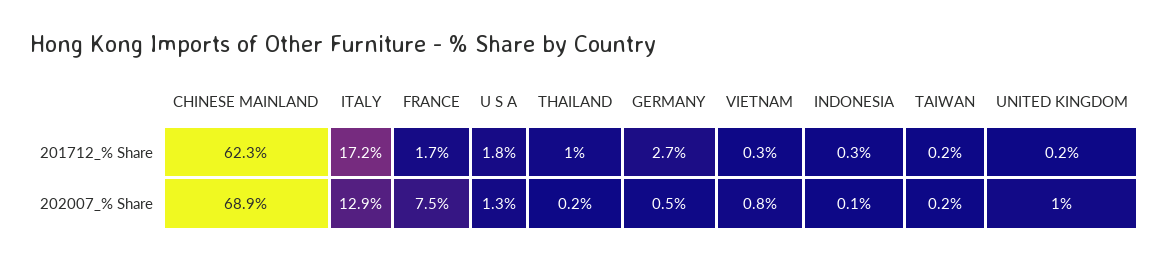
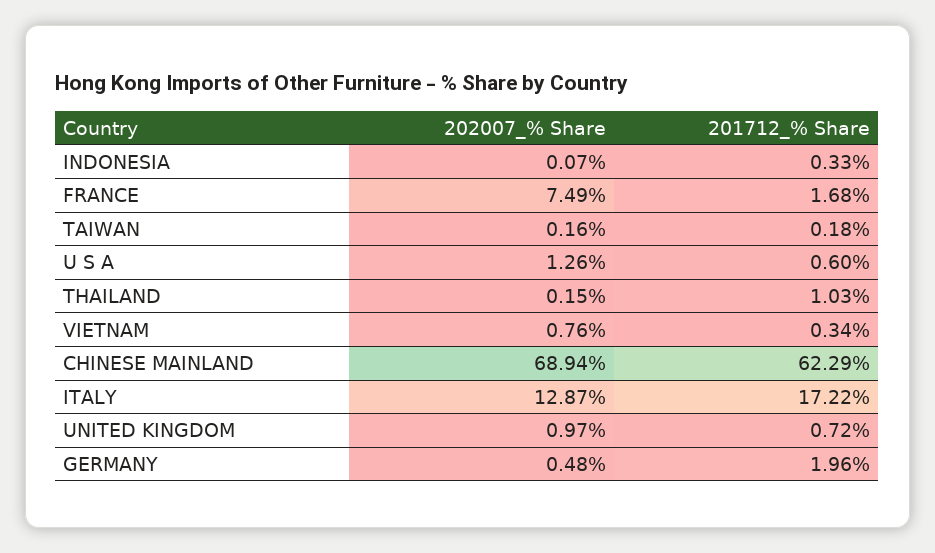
U S A, 201712_% Share: 1.8 -> 0.6
GERMANY, 201712_% Share: 2.7 -> 1.96
UNITED KINGDOM, 201712_% Share: 0.2 -> 0.72

